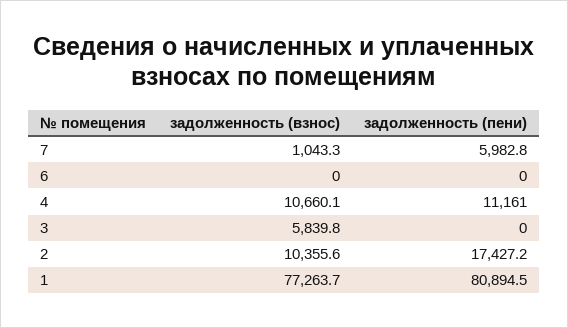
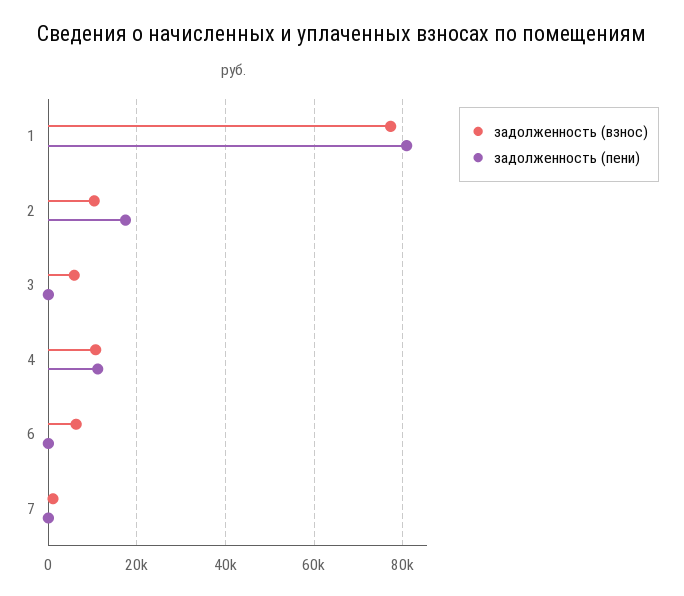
задолженность (пени), 7: 5982.8 -> 0
задолженность (взнос), 6: 0 -> 6000

